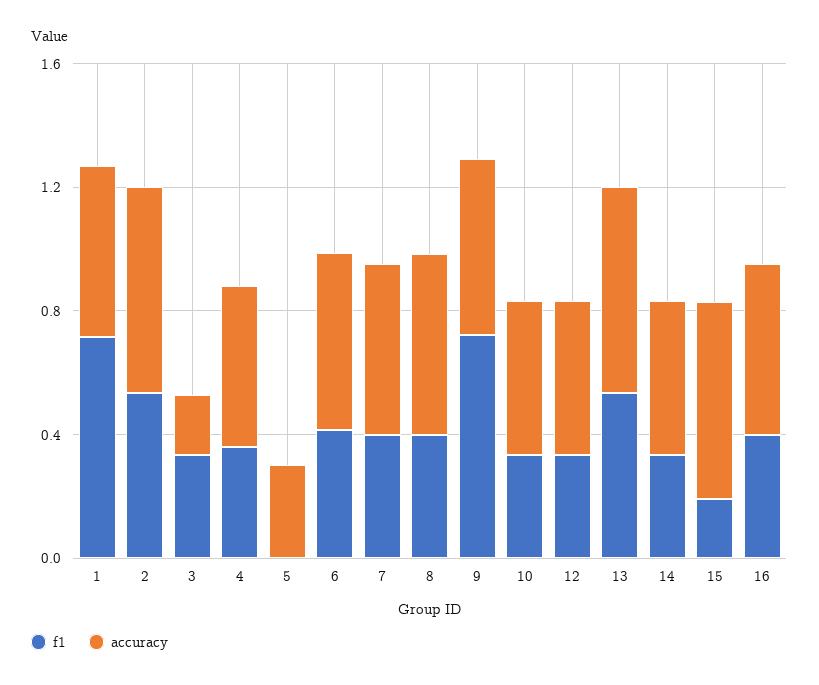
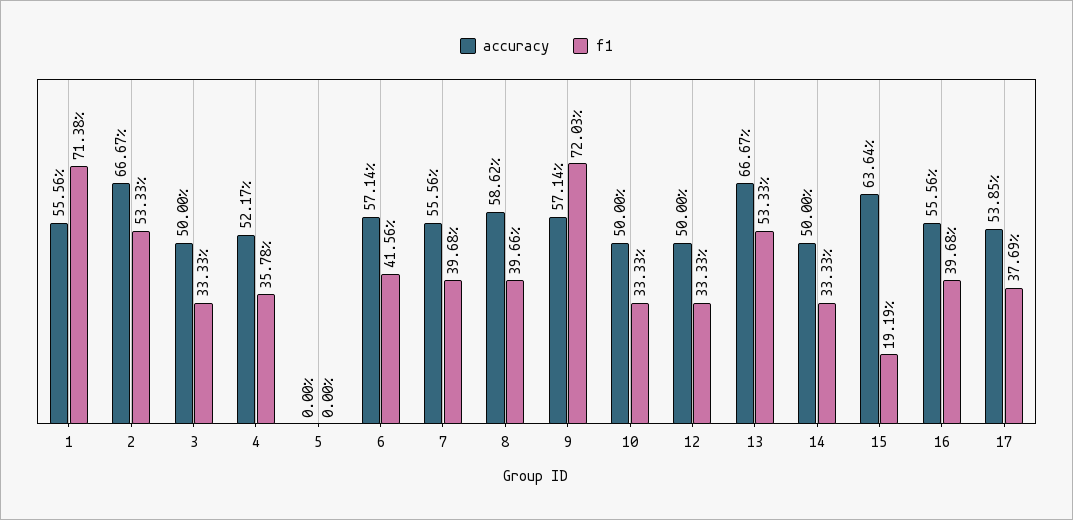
accuracy, 3: 0.2 -> 0.5
accuracy, 5: 0.3 -> 0
accuracy, 17: none -> 0.5385
f1, 17: none -> 0.3769

